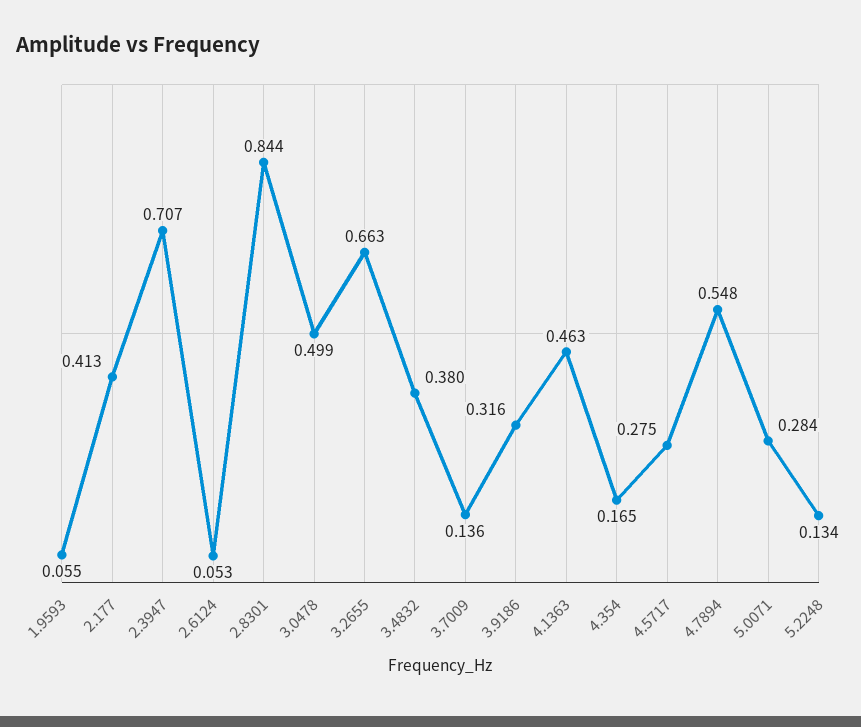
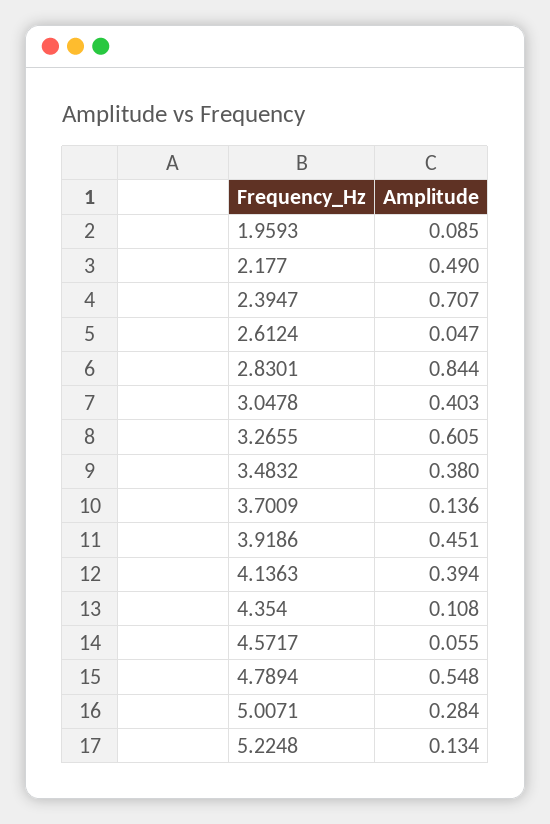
1.9593: 0.055 -> 0.085
2.177: 0.413 -> 0.49
2.6124: 0.053 -> 0.047
3.0478: 0.499 -> 0.403
3.2655: 0.663 -> 0.605
3.9186: 0.316 -> 0.451
4.1363: 0.463 -> 0.394
4.354: 0.165 -> 0.108
4.5717: 0.275 -> 0.055

